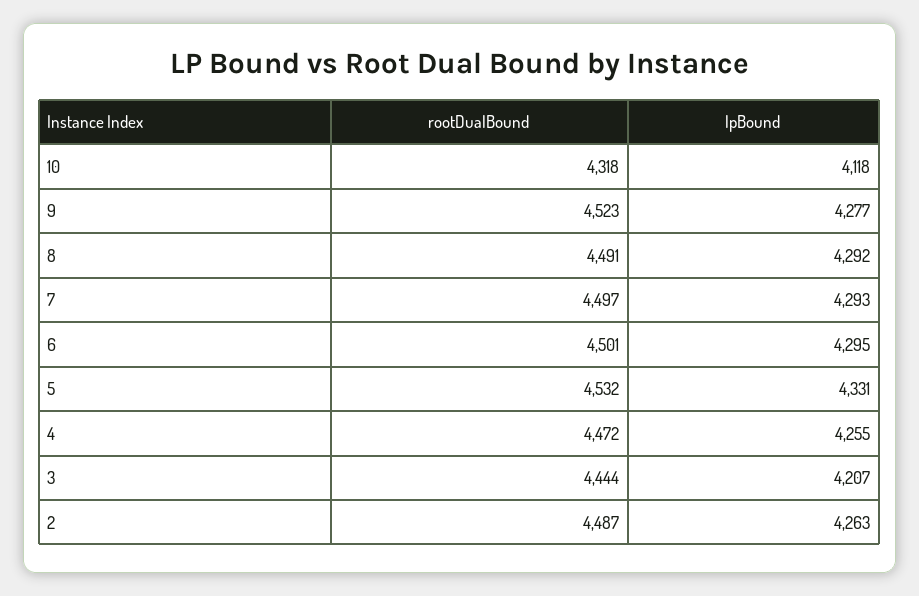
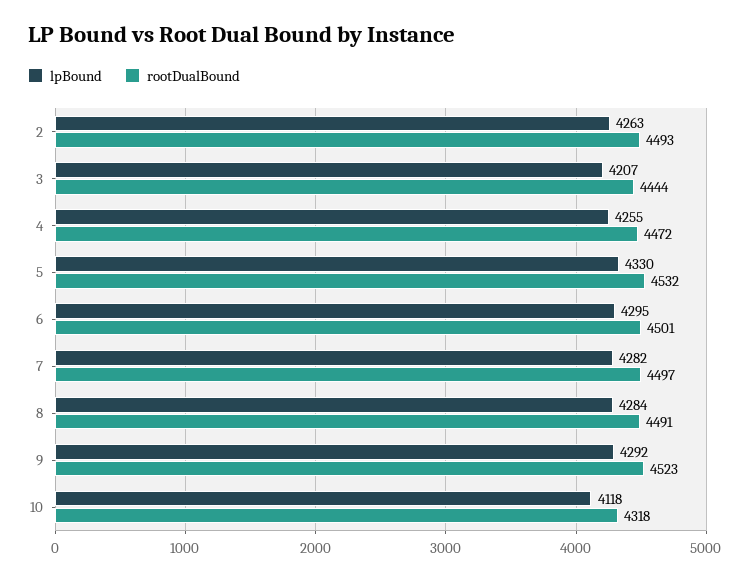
lpBound, 9: 4277 -> 4292
lpBound, 8: 4292 -> 4284
lpBound, 7: 4293 -> 4282
lpBound, 5: 4331 -> 4330
rootDualBound, 2: 4487 -> 4493

